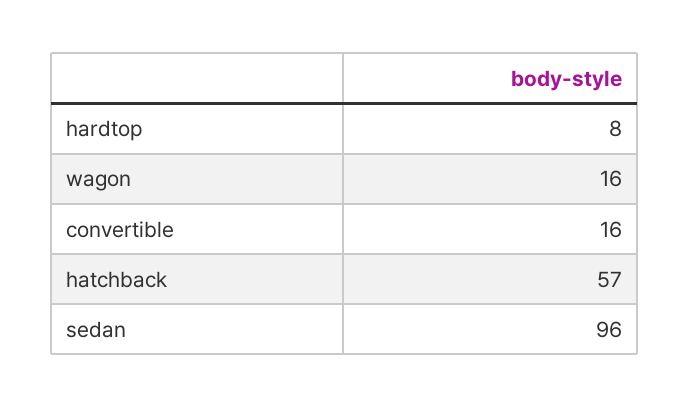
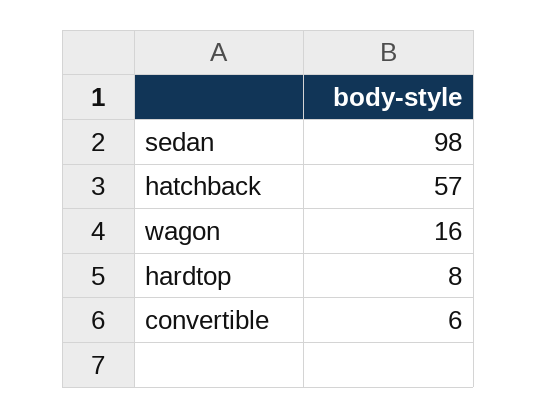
convertible: 16 -> 6
sedan: 96 -> 98

